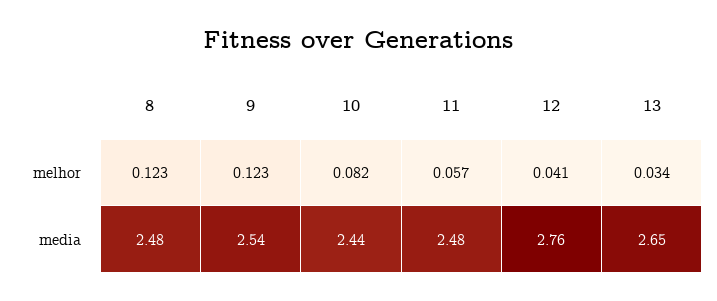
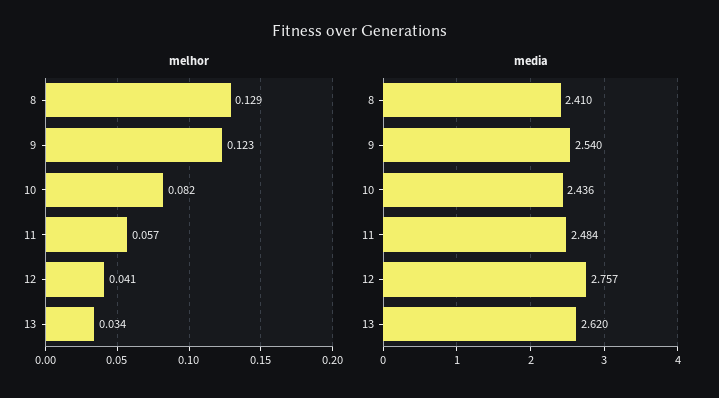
melhor, 8: 0.123 -> 0.129
media, 8: 2.48 -> 2.41
media, 13: 2.65 -> 2.62

